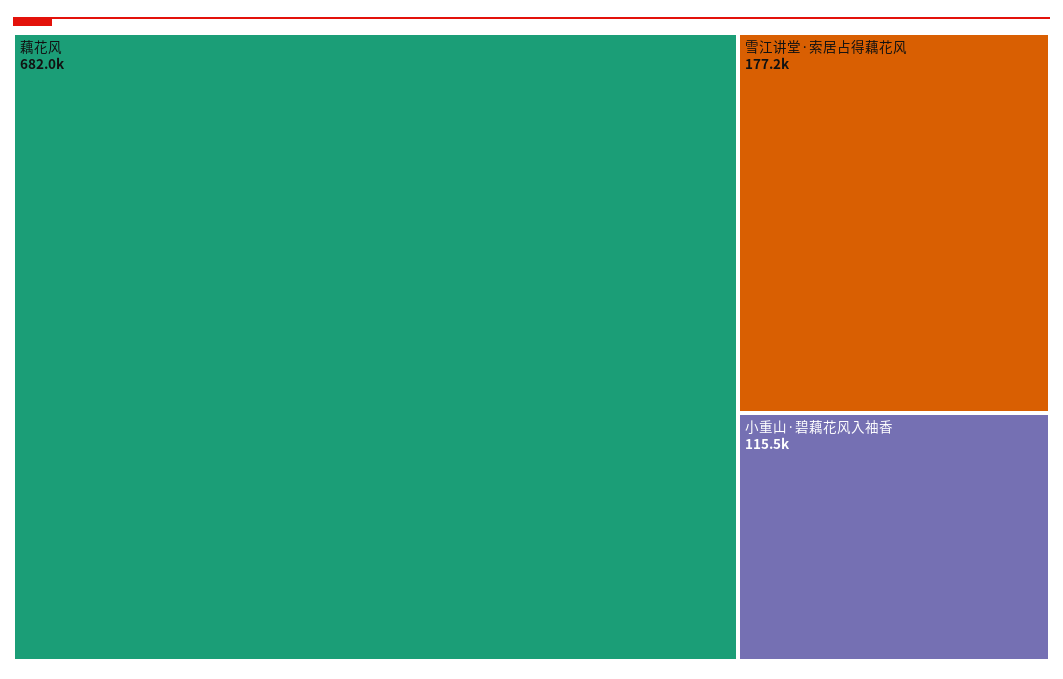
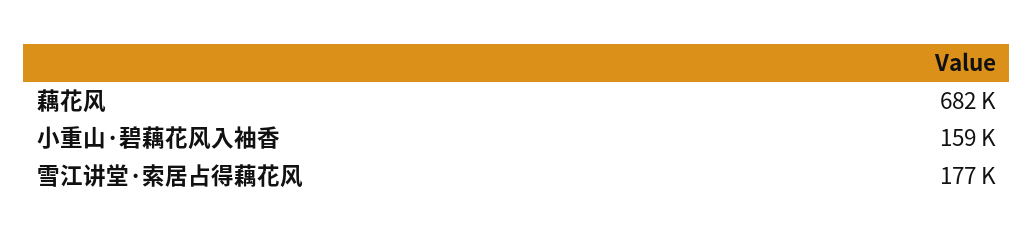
小重山·碧藕花风入袖香: 115500 -> 159000

